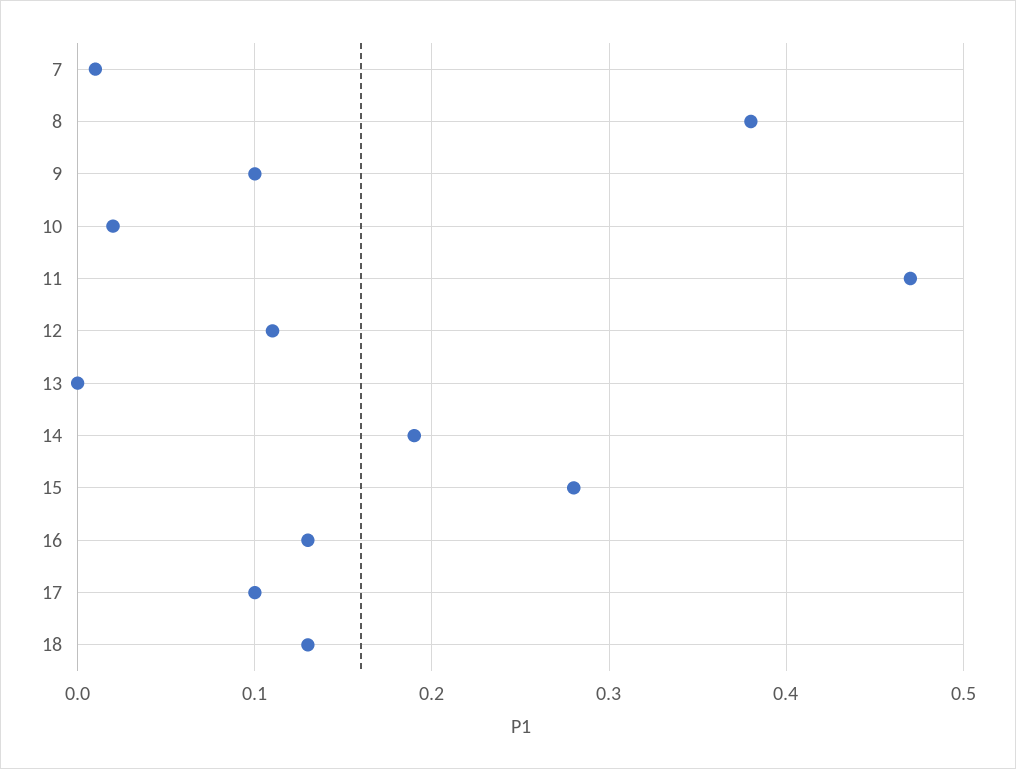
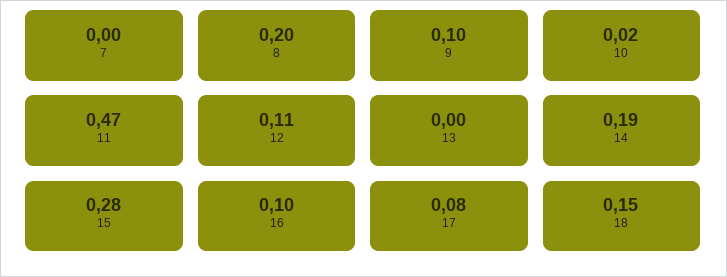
7: 0.01 -> 0
8: 0.38 -> 0.2
16: 0.13 -> 0.1
17: 0.1 -> 0.08
18: 0.13 -> 0.15

